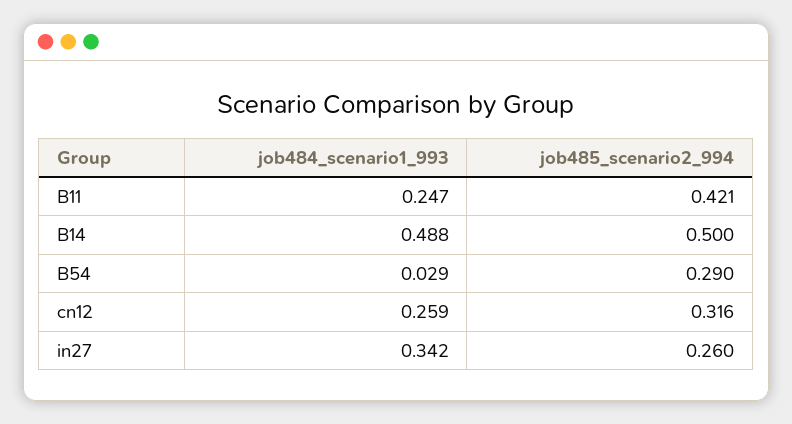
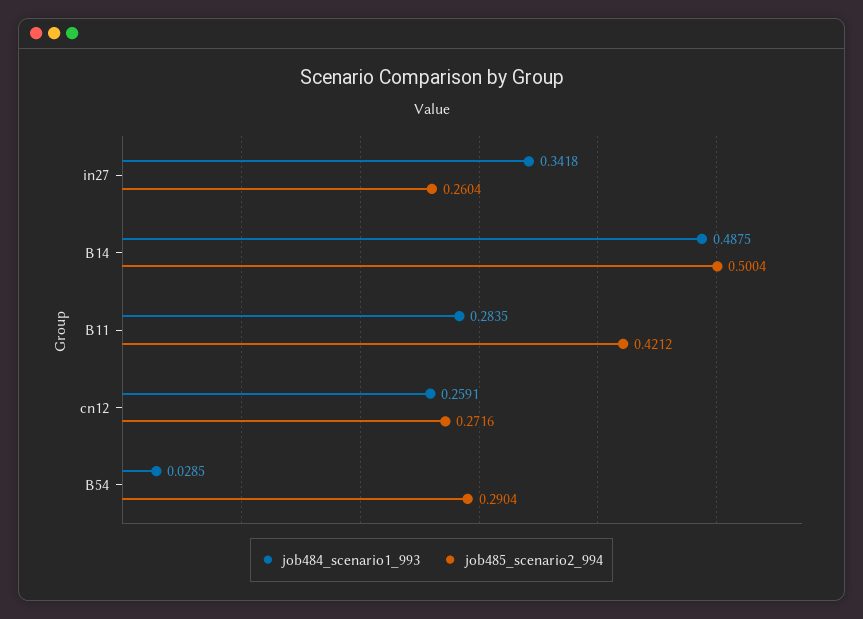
job484_scenario1_993, B11: 0.247 -> 0.2835
job485_scenario2_994, cn12: 0.316 -> 0.2716

